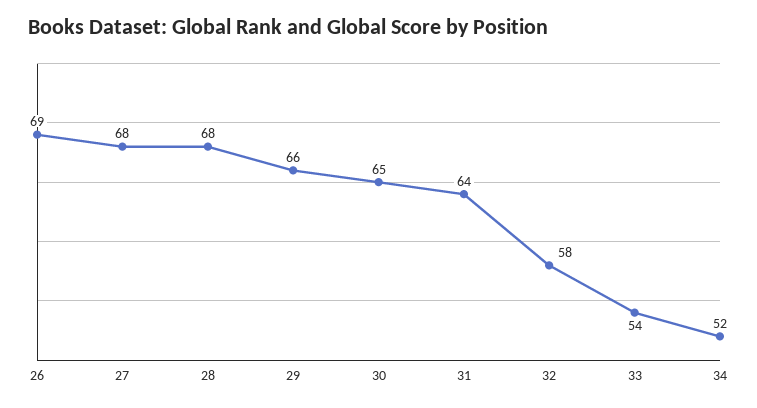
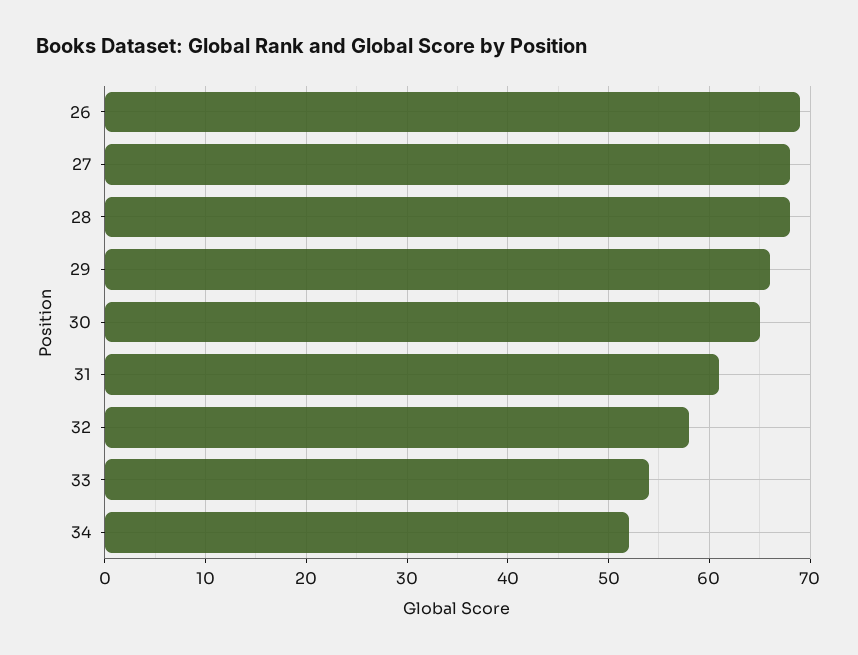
31: 64 -> 61

